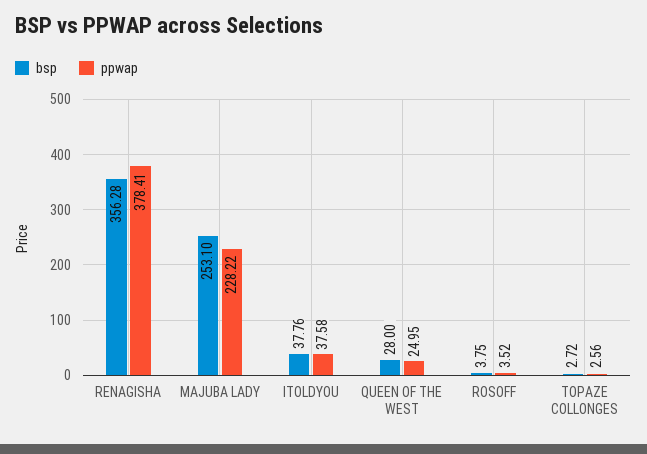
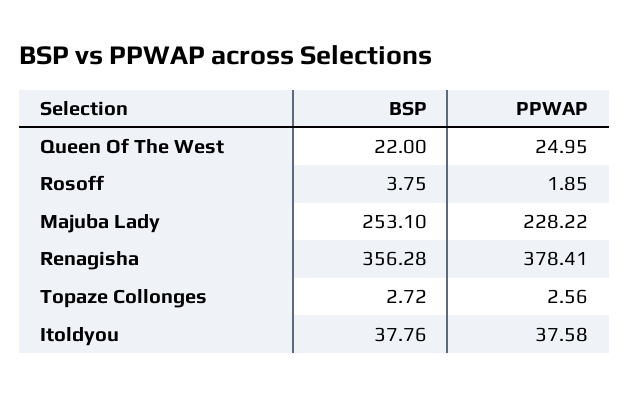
bsp, QUEEN OF THE WEST: 28 -> 22
ppwap, ROSOFF: 3.52 -> 1.85

